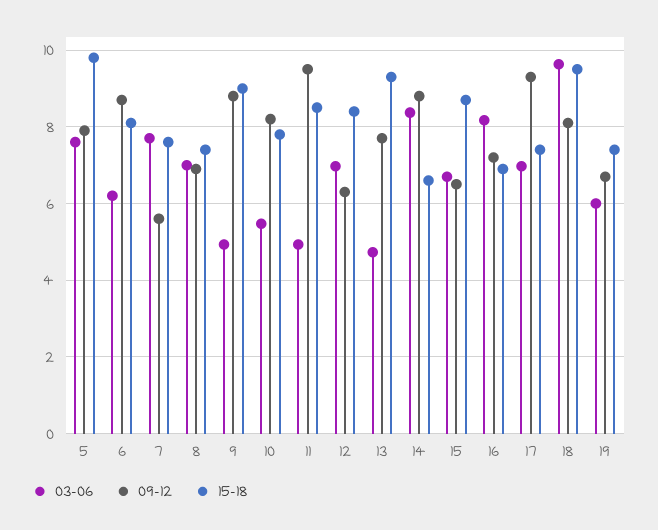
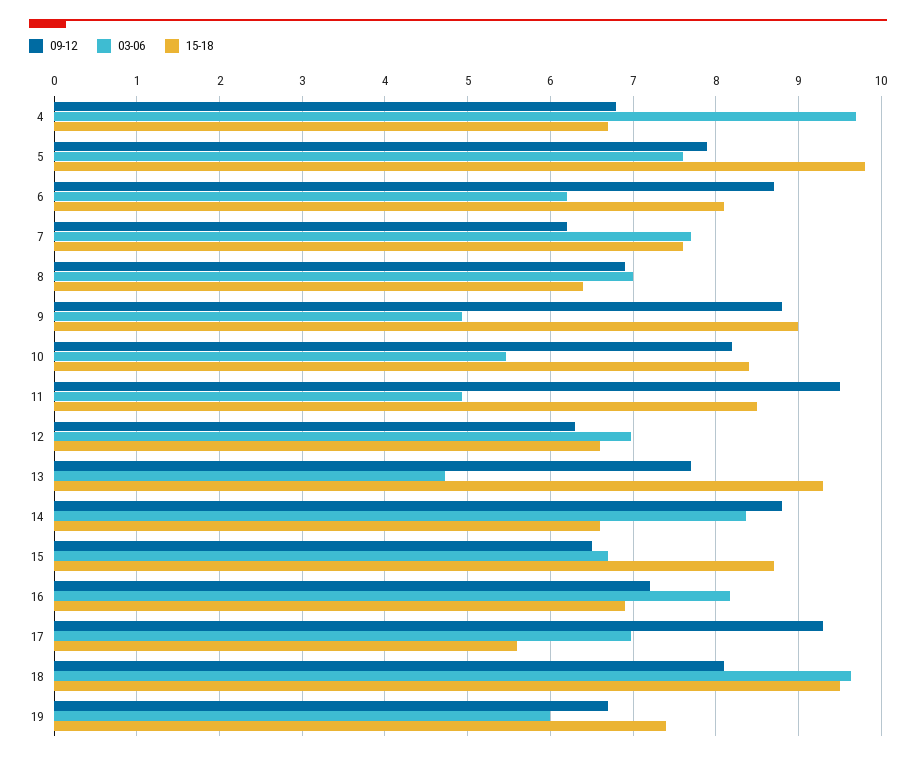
09-12, 7: 5.6 -> 6.2
15-18, 8: 7.4 -> 6.4
15-18, 10: 7.8 -> 8.4
15-18, 12: 8.4 -> 6.6
15-18, 17: 7.4 -> 5.6
09-12, 4: none -> 6.8
03-06, 4: none -> 9.7
15-18, 4: none -> 6.7

